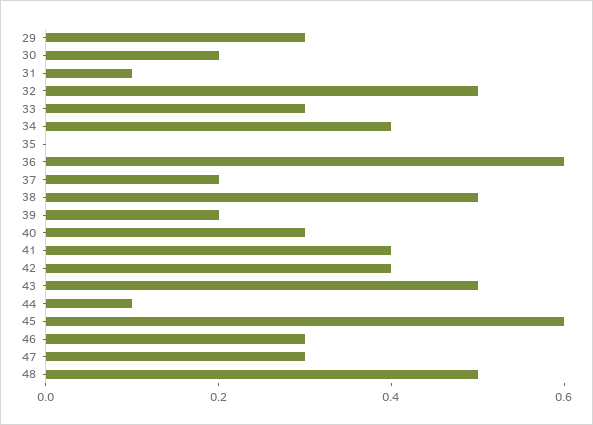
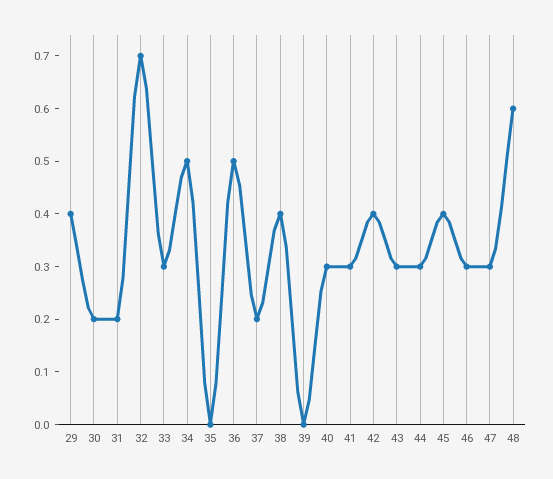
29: 0.3 -> 0.4
31: 0.1 -> 0.2
32: 0.5 -> 0.7
34: 0.4 -> 0.5
36: 0.6 -> 0.5
38: 0.5 -> 0.4
39: 0.2 -> 0
41: 0.4 -> 0.3
43: 0.5 -> 0.3
44: 0.1 -> 0.3
45: 0.6 -> 0.4
48: 0.5 -> 0.6

